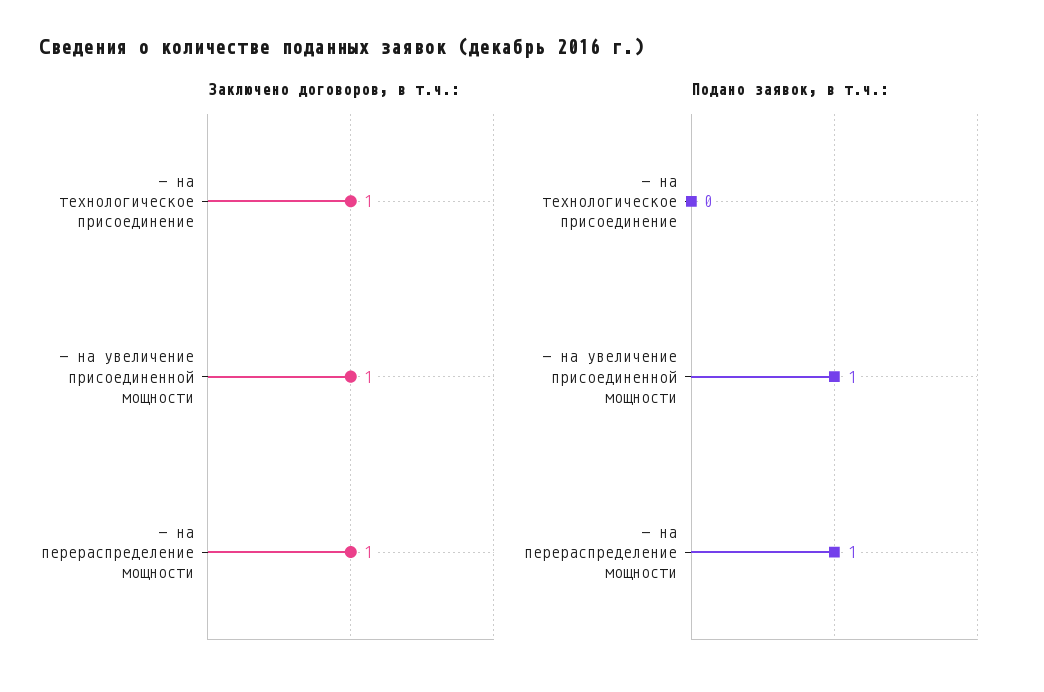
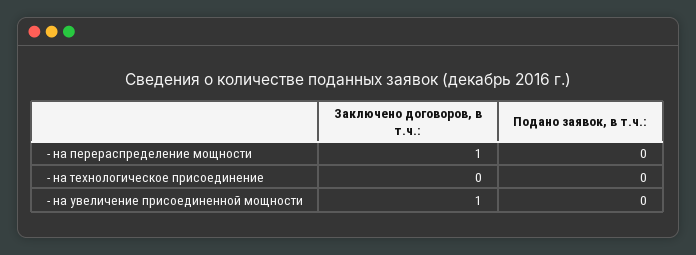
Заключено договоров, в т.ч.:, - на технологическое присоединение: 1 -> 0
Подано заявок, в т.ч.:, - на увеличение присоединенной мощности: 1 -> 0
Подано заявок, в т.ч.:, - на перераспределение мощности: 1 -> 0

